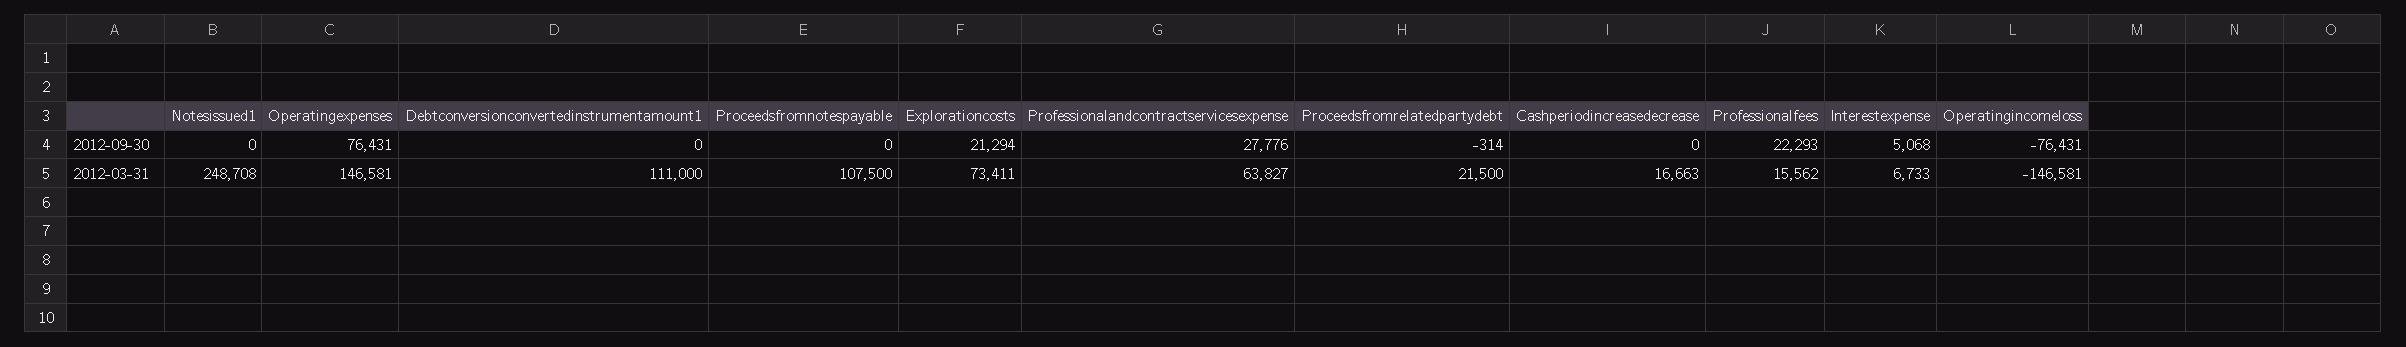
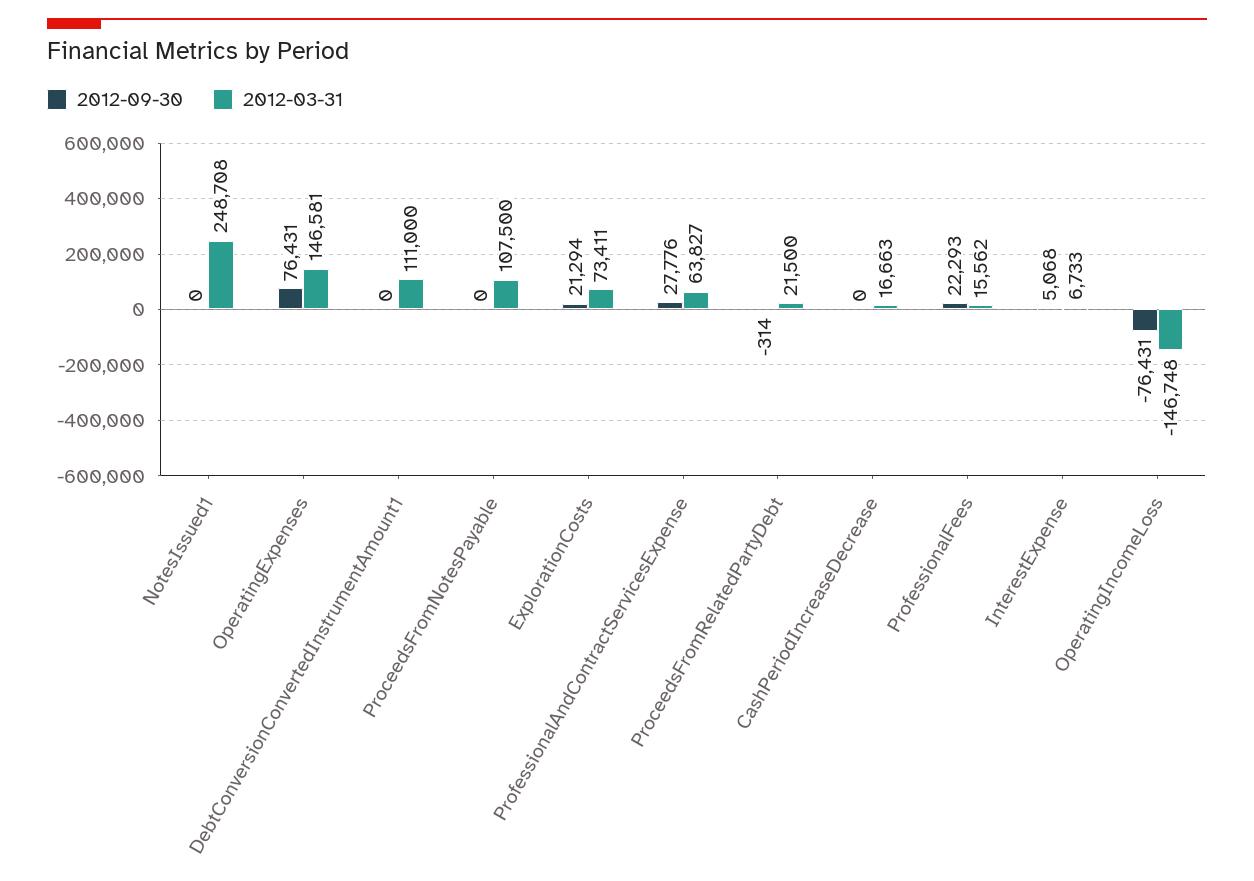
2012-03-31, Operatingincomeloss: -146581 -> -146748

